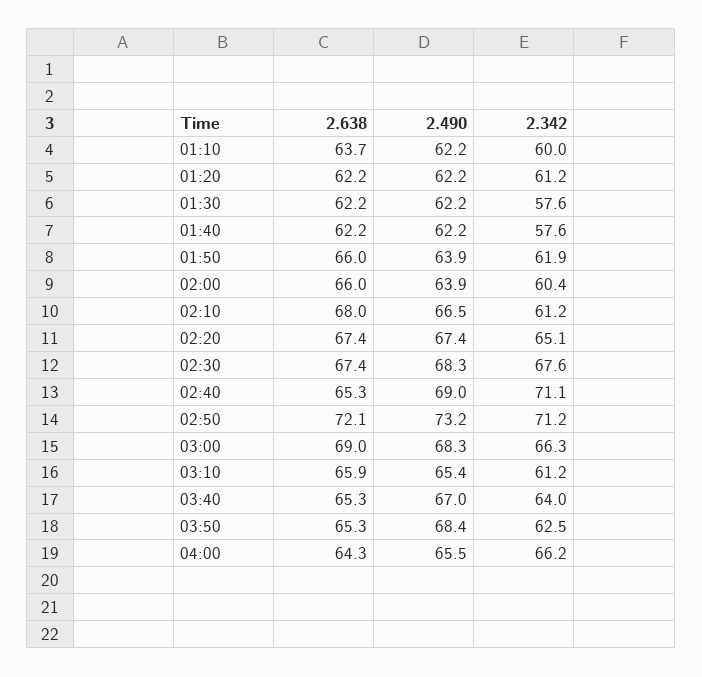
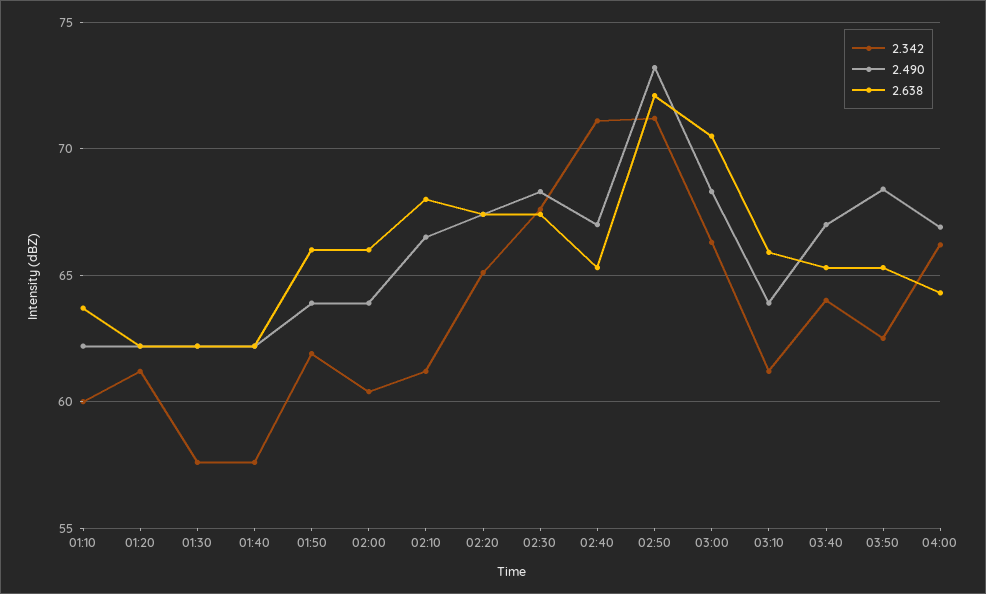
2.490, 02:40: 69 -> 67
2.638, 03:00: 69 -> 70.5
2.490, 03:10: 65.4 -> 64
2.490, 04:00: 65.5 -> 67

